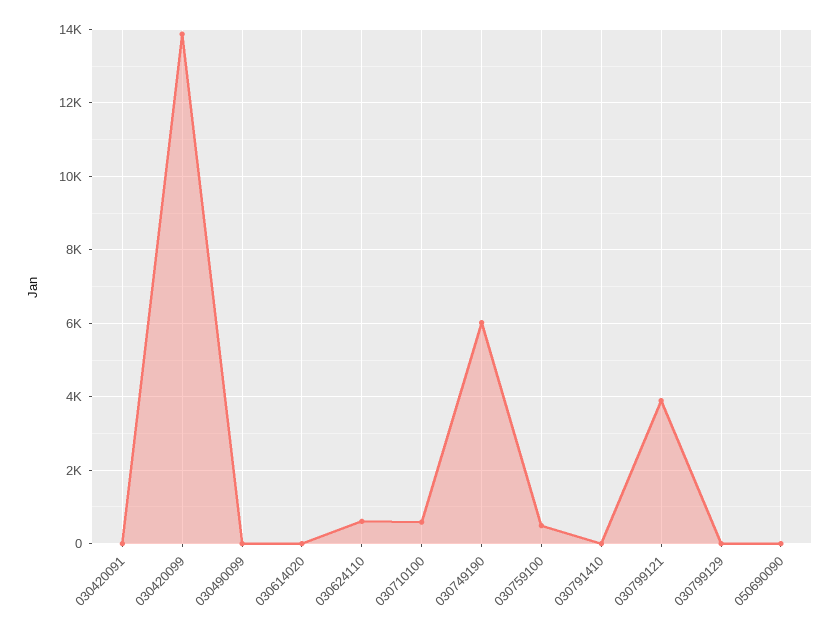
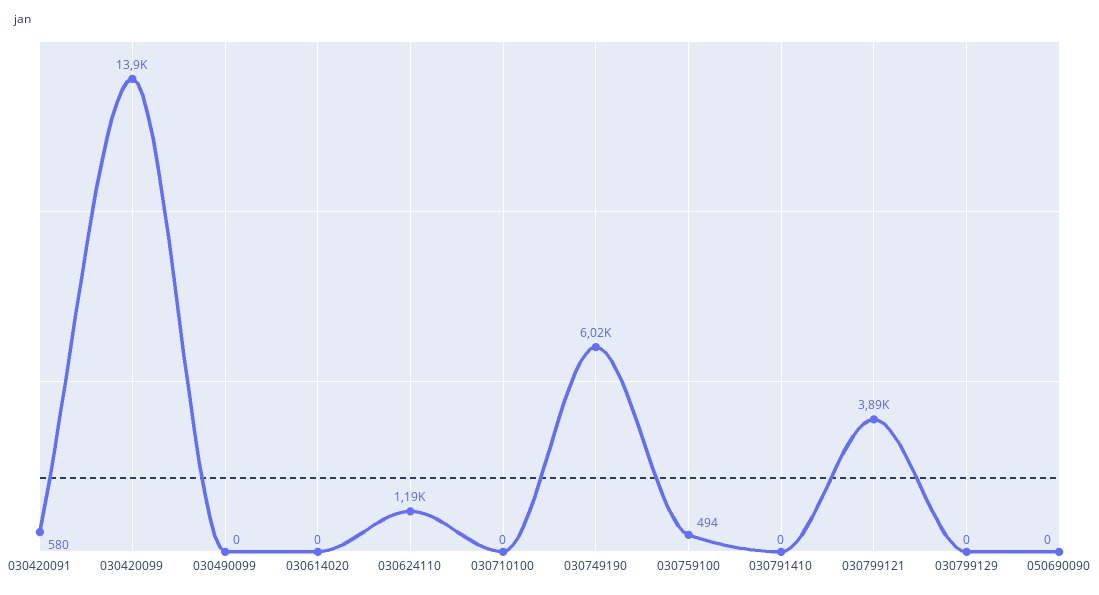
030420091: 0 -> 580
030624110: 600 -> 1190
030710100: 600 -> 0

